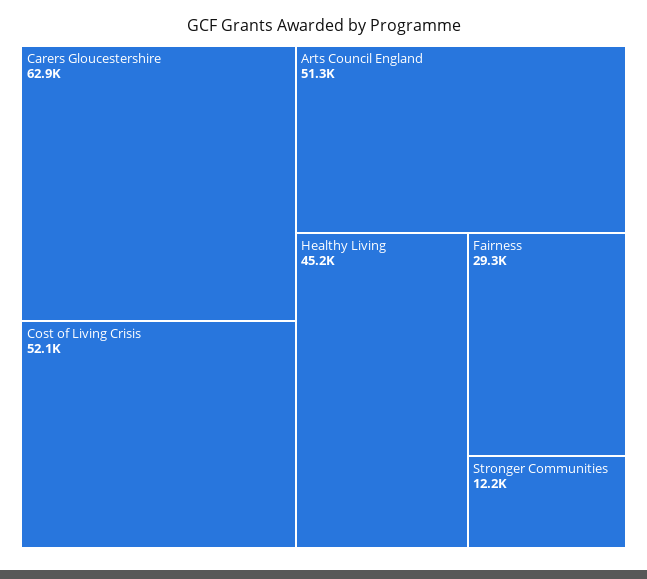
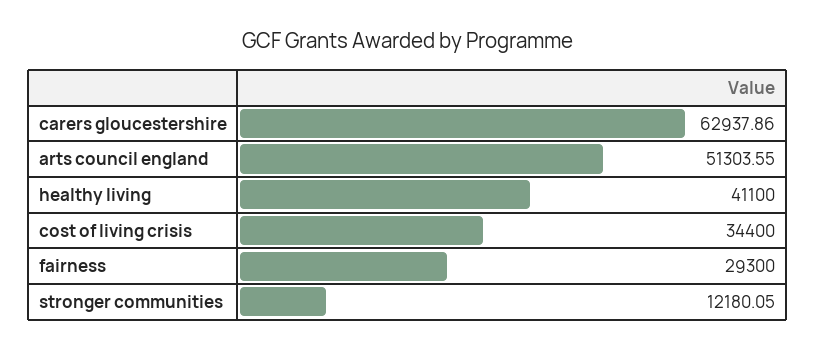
Cost of Living Crisis: 52100 -> 34400
Healthy Living: 45200 -> 41100

